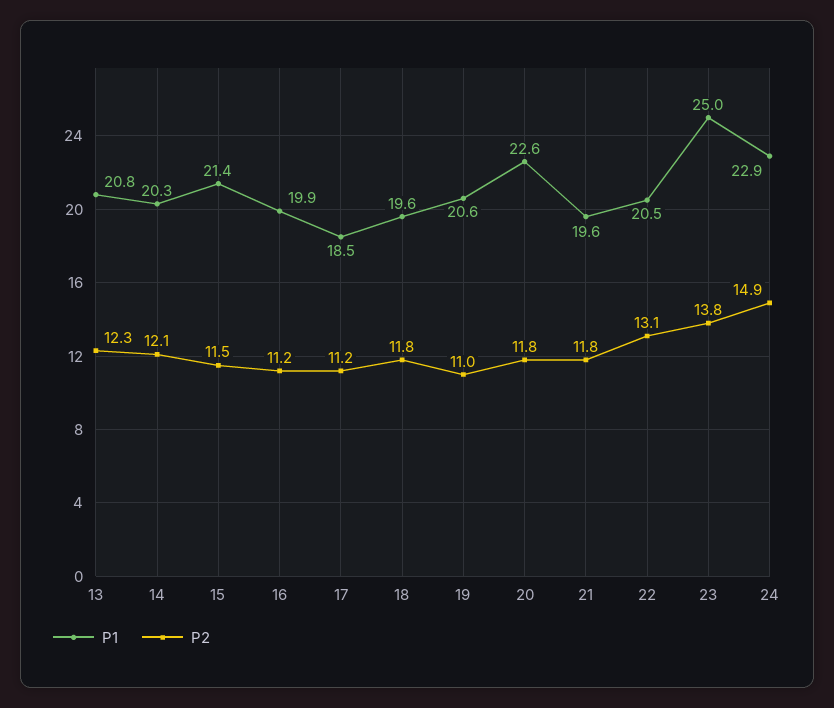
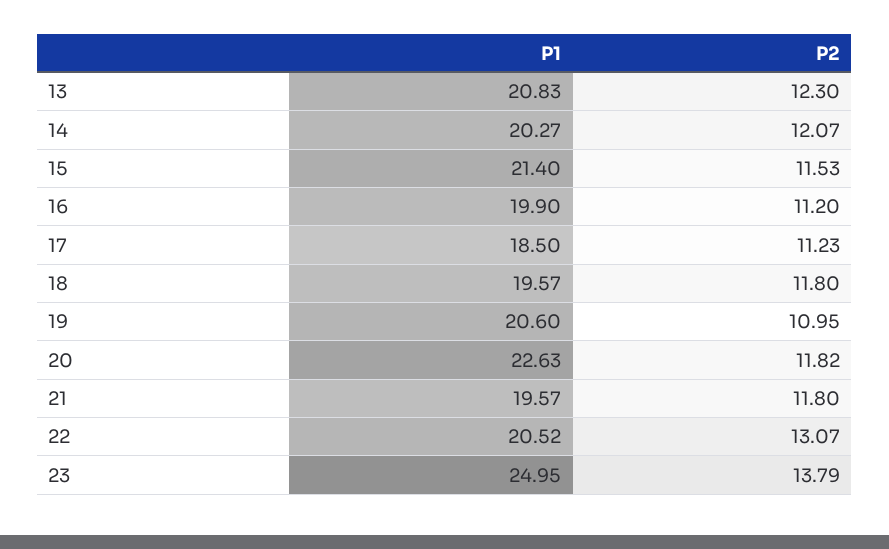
P1, 24: 22.9 -> none
P2, 24: 14.9 -> none

